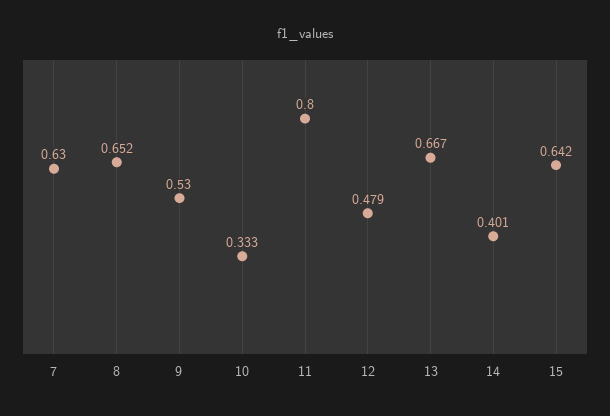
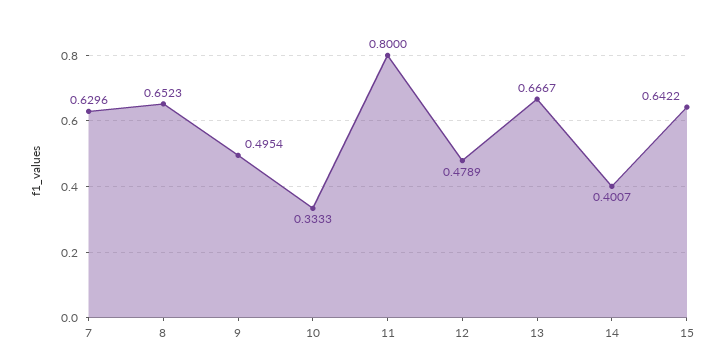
9: 0.53 -> 0.4954

